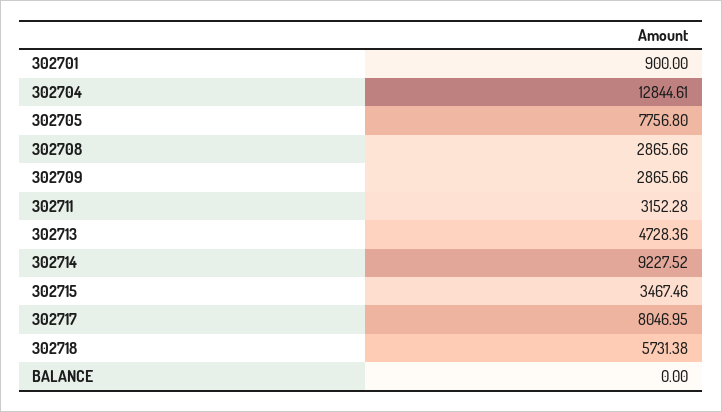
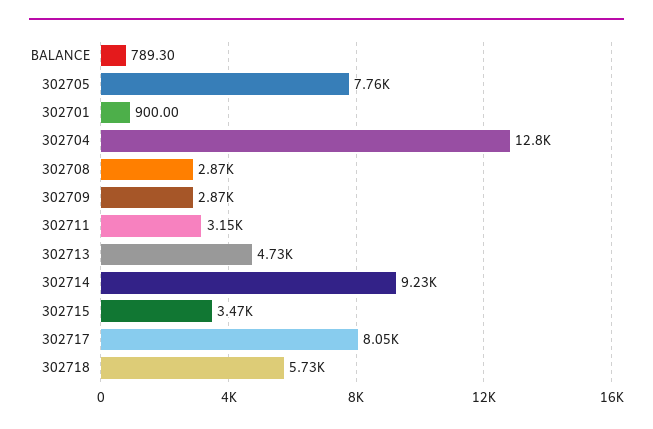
BALANCE: 0 -> 789.3

